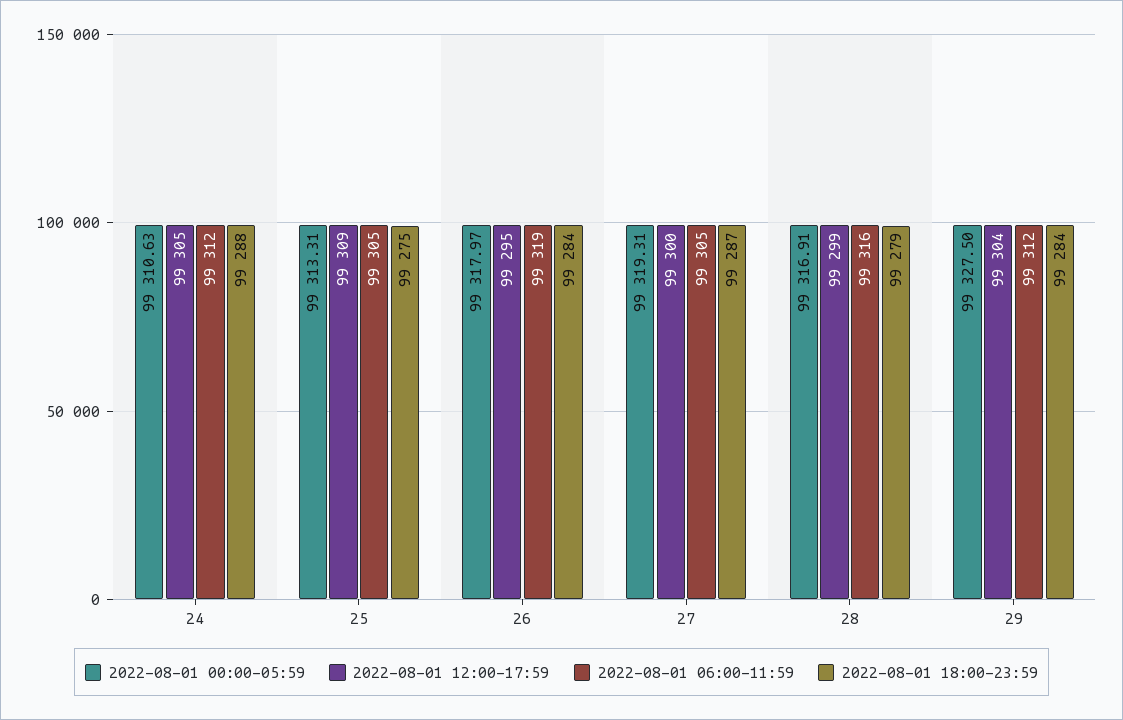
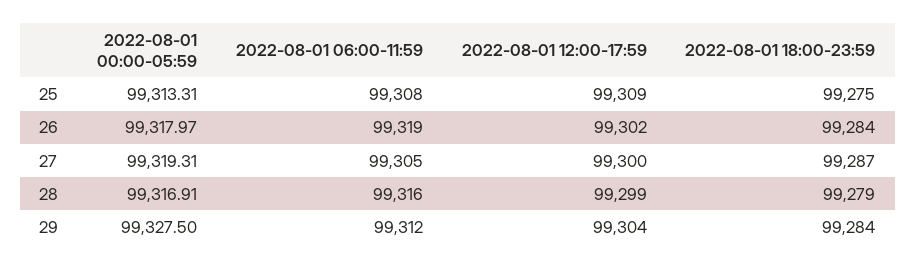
2022-08-01 00:00-05:59, 24: 99310.63 -> none
2022-08-01 12:00-17:59, 24: 99305 -> none
2022-08-01 06:00-11:59, 24: 99312 -> none
2022-08-01 18:00-23:59, 24: 99288 -> none
2022-08-01 06:00-11:59, 25: 99305 -> 99308
2022-08-01 12:00-17:59, 26: 99295 -> 99302

